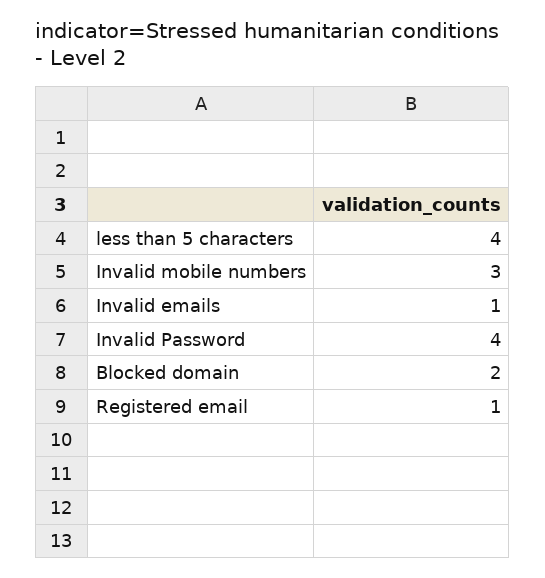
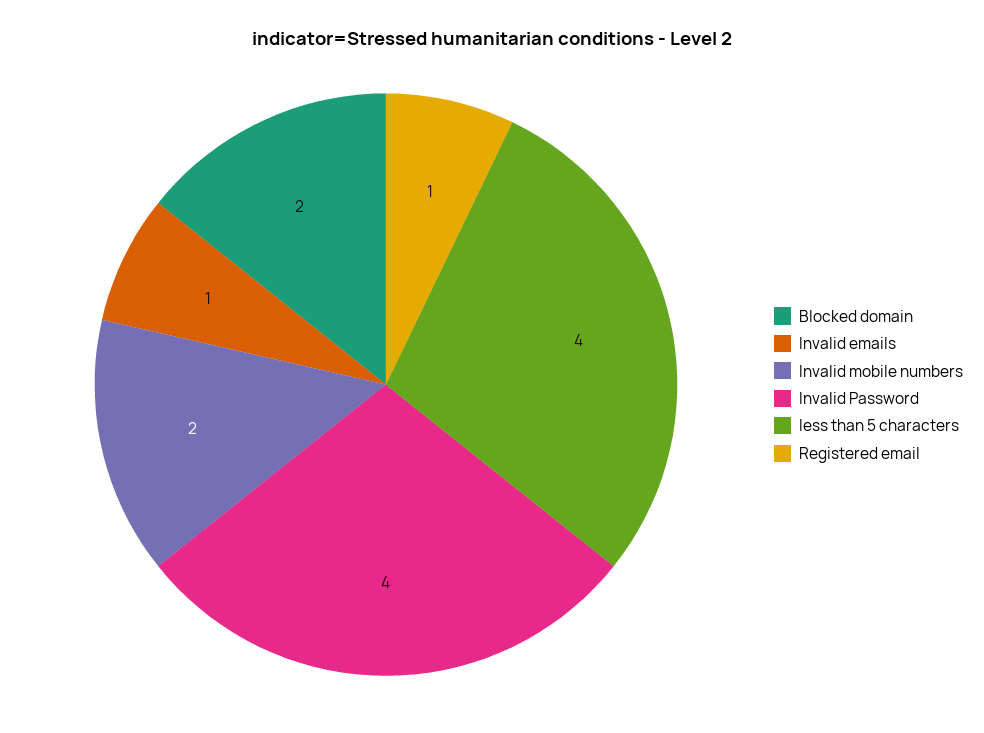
Invalid mobile numbers: 3 -> 2

